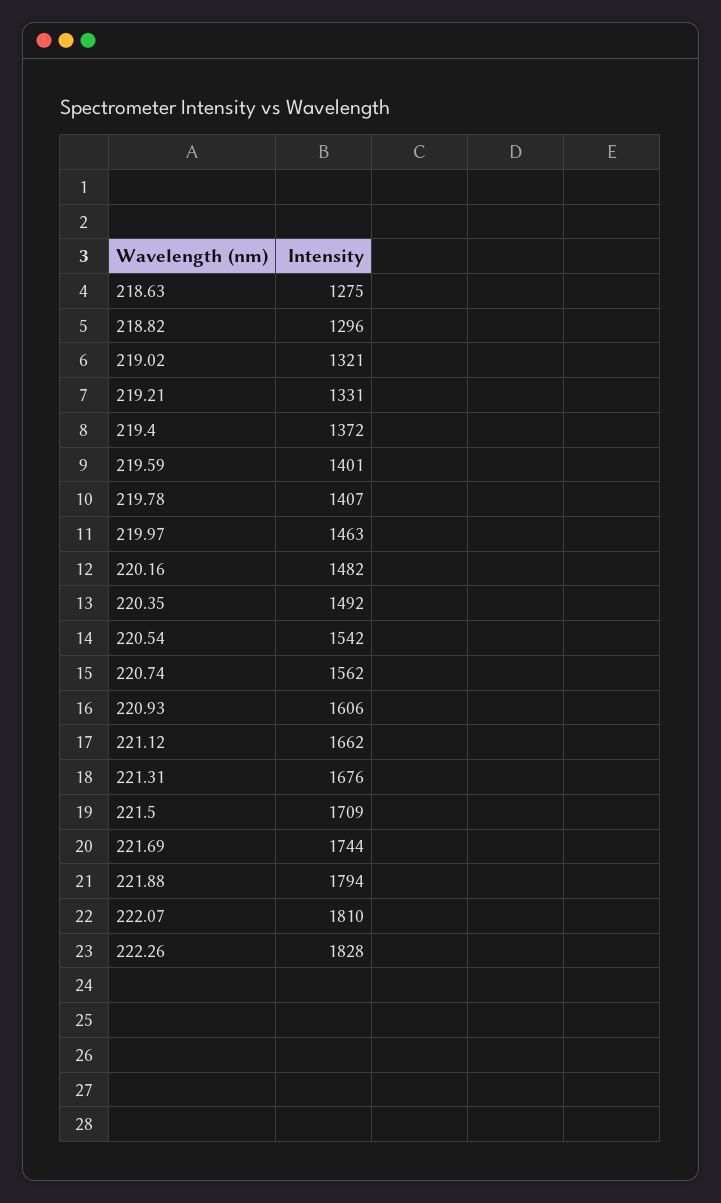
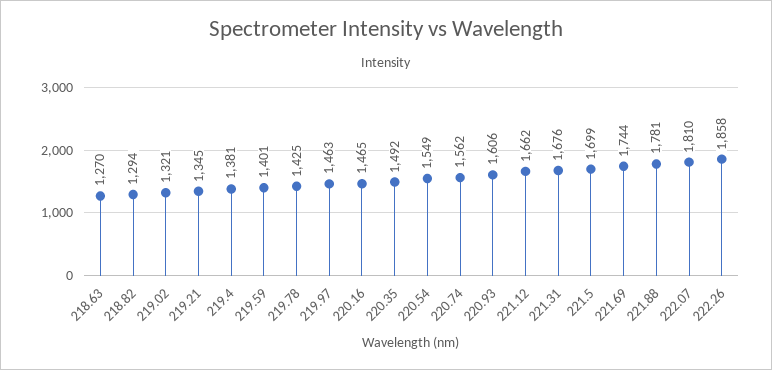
218.63: 1275 -> 1270
218.82: 1296 -> 1294
219.21: 1331 -> 1345
219.4: 1372 -> 1381
219.78: 1407 -> 1425
220.16: 1482 -> 1465
220.54: 1542 -> 1549
221.5: 1709 -> 1699
221.88: 1794 -> 1781
222.26: 1828 -> 1858

